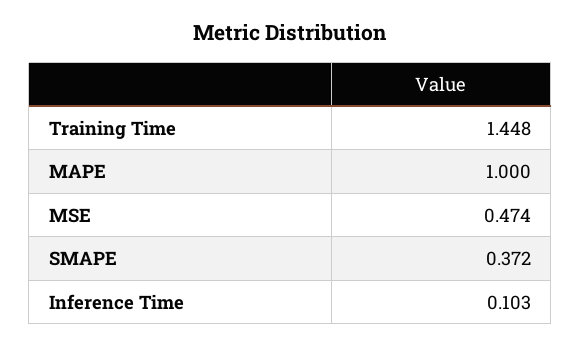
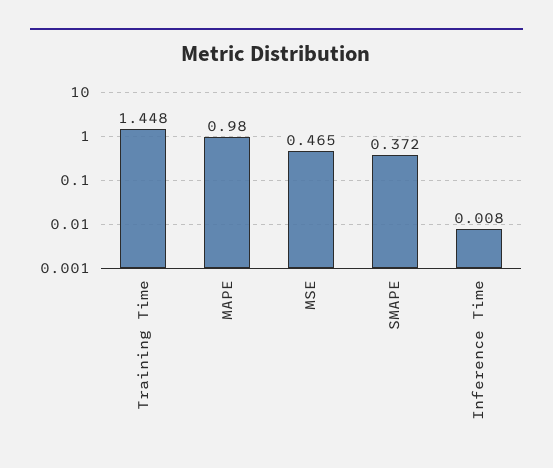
MAPE: 1 -> 0.98
MSE: 0.474 -> 0.465
Inference Time: 0.103 -> 0.008

